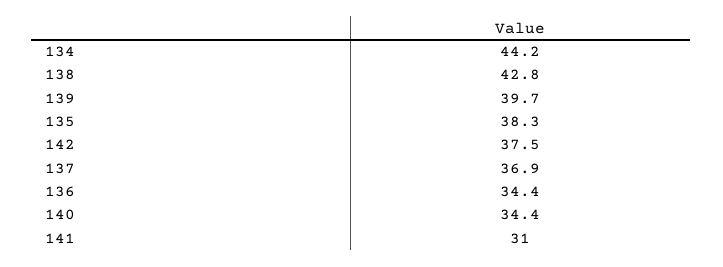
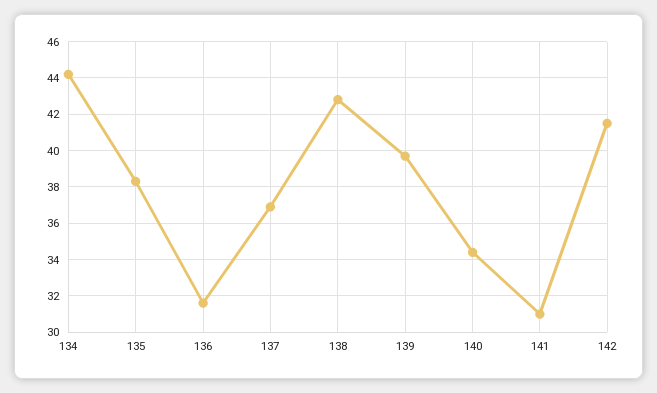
142: 37.5 -> 41.5
136: 34.4 -> 31.5

